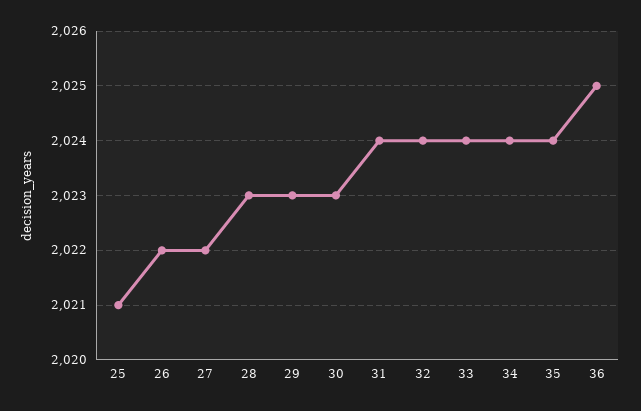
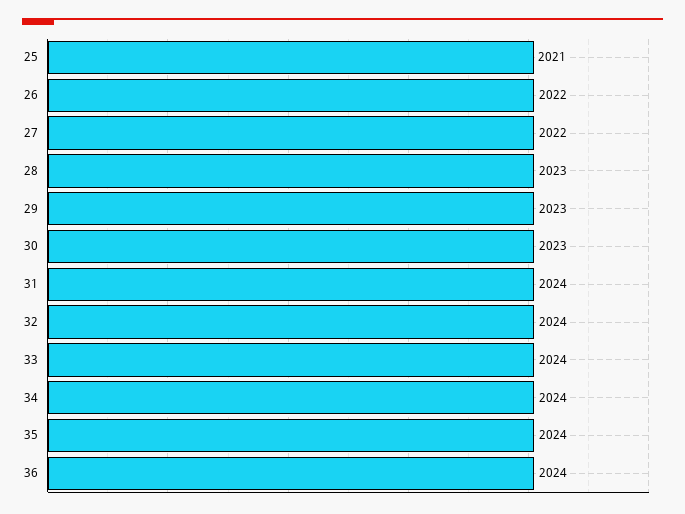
36: 2025 -> 2024

